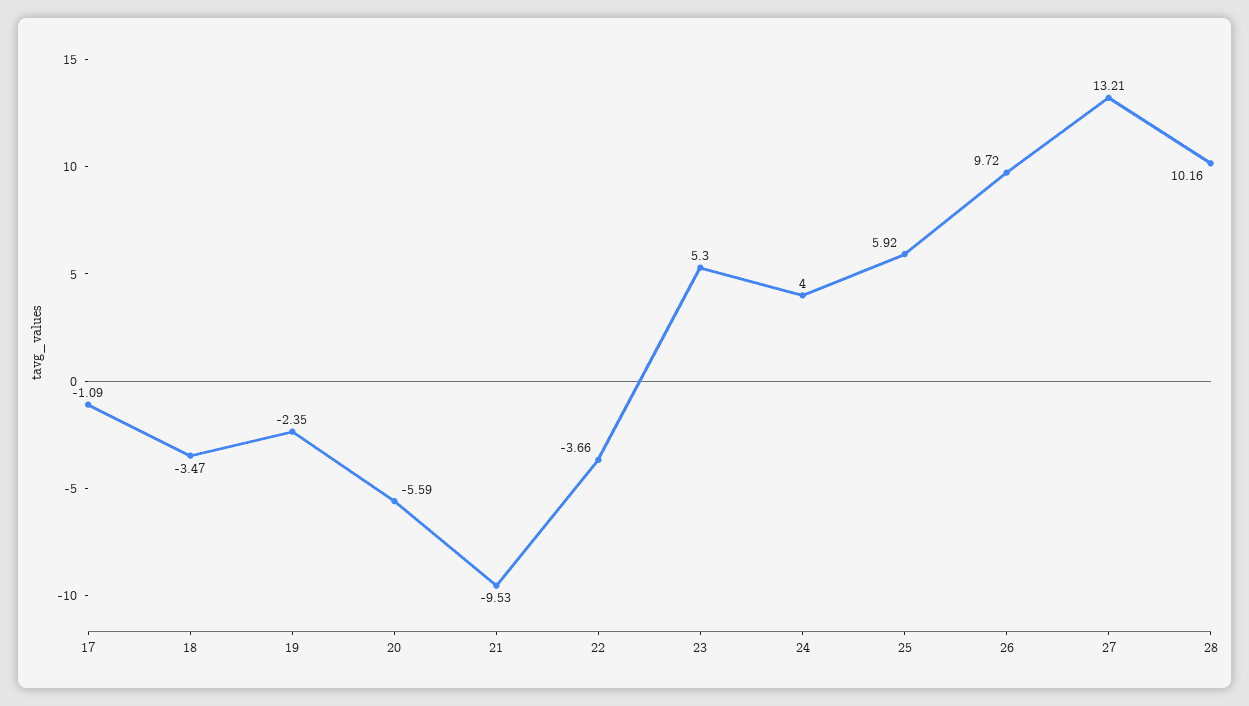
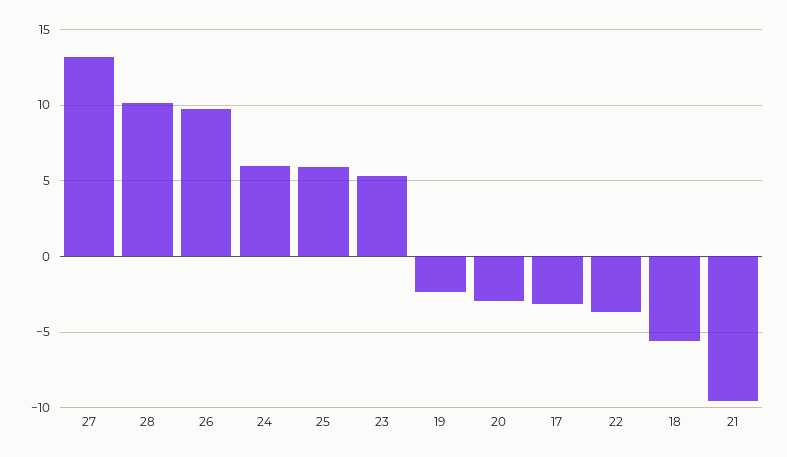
17: -1.09 -> -3
18: -3.47 -> -5.5
20: -5.59 -> -3
24: 4 -> 6

